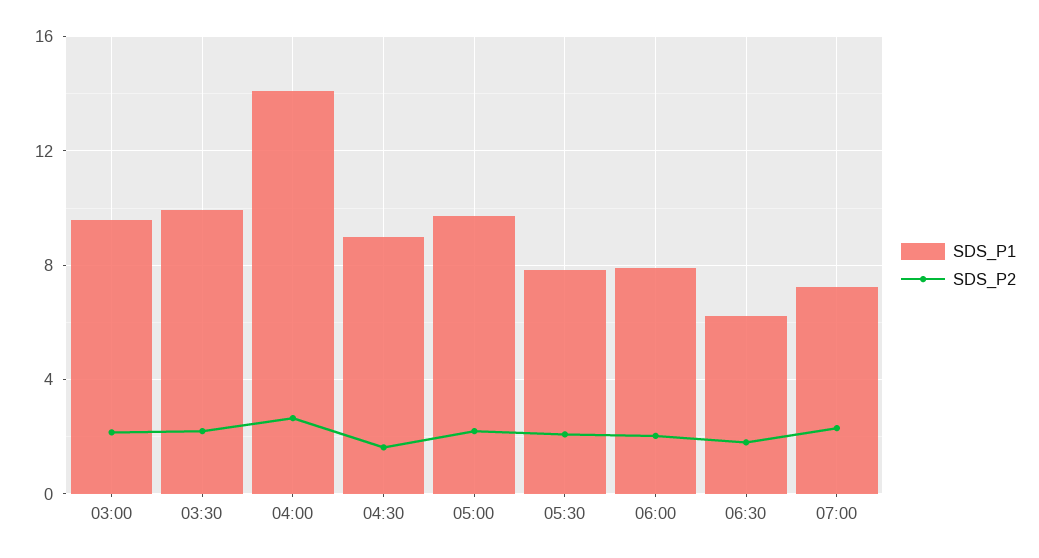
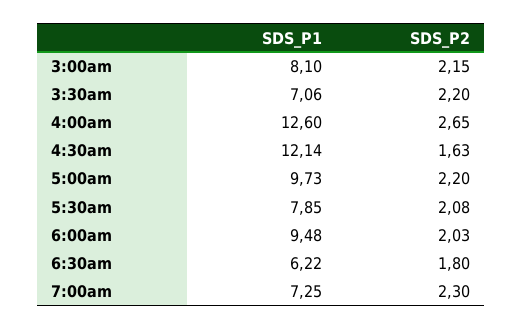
SDS_P1, 03:00: 9.5 -> 8.1
SDS_P1, 03:30: 10 -> 7.06
SDS_P1, 04:00: 14 -> 12.6
SDS_P1, 04:30: 9 -> 12.14
SDS_P1, 06:00: 8 -> 9.48

